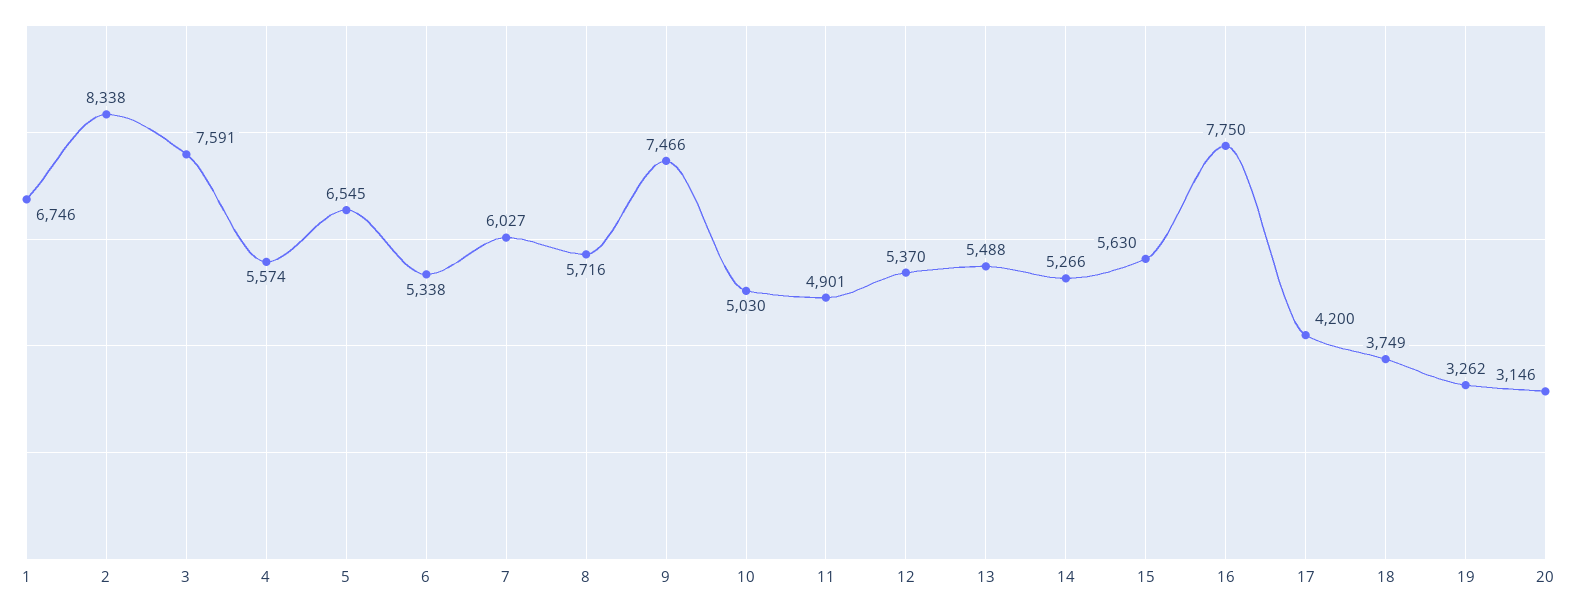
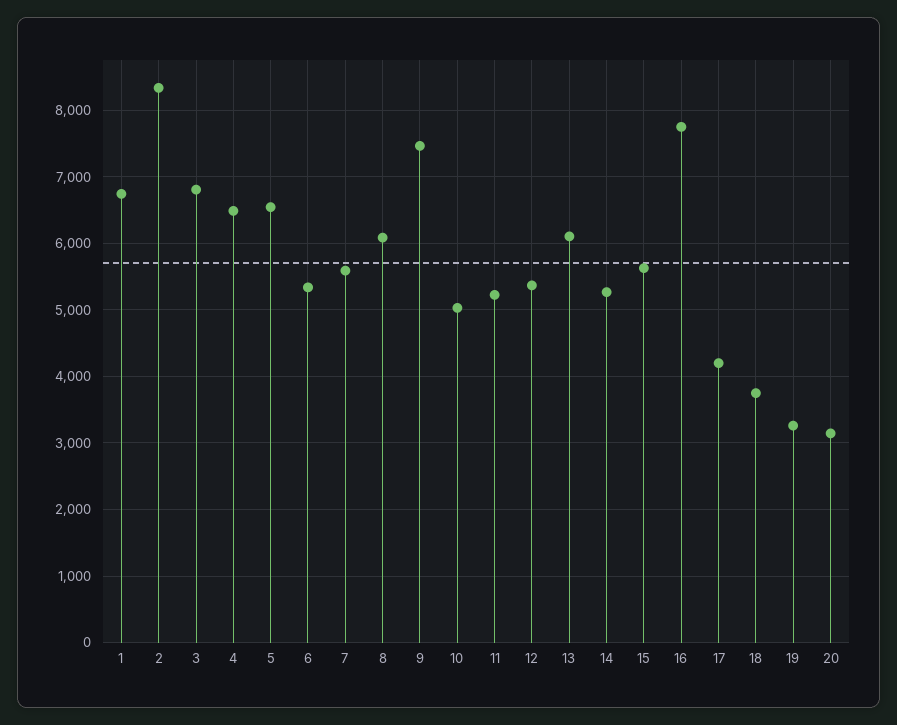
3: 7591 -> 6800
4: 5574 -> 6500
7: 6027 -> 5600
8: 5716 -> 6100
11: 4901 -> 5200
13: 5488 -> 6100

